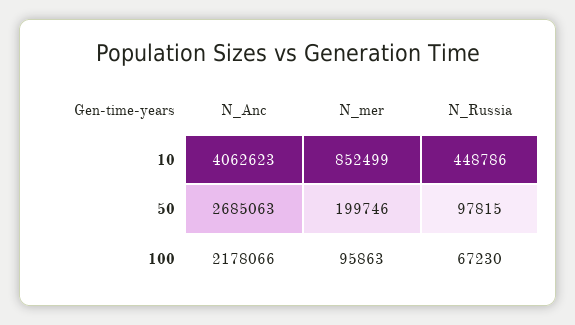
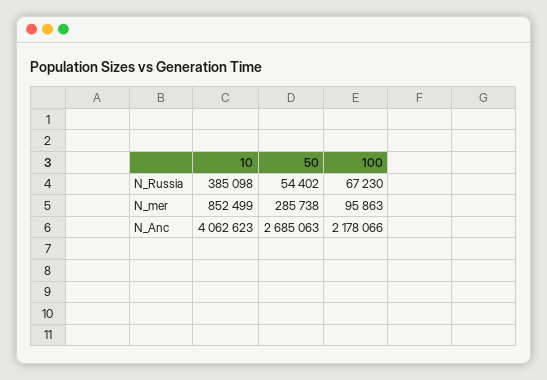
N_Russia, 10: 448786 -> 385098
N_mer, 50: 199746 -> 285738
N_Russia, 50: 97815 -> 54402

